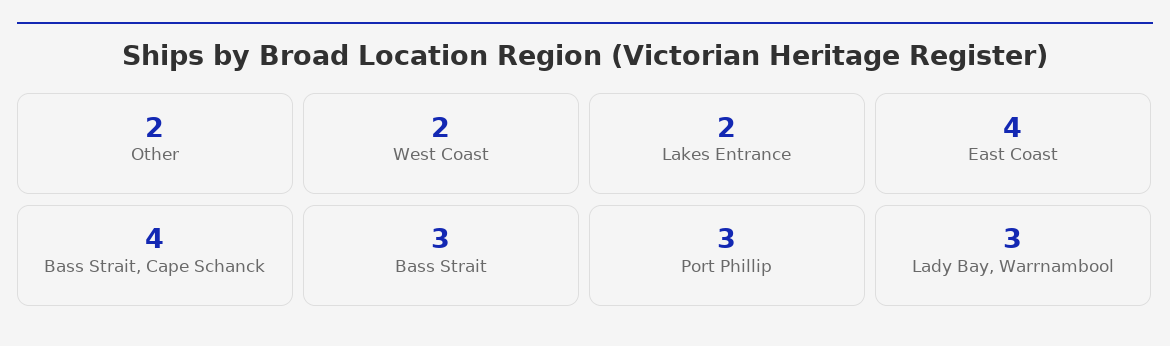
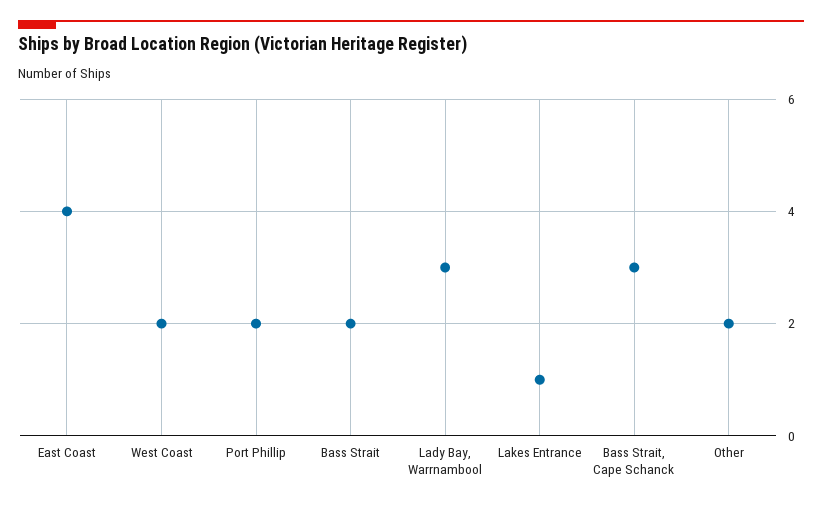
Lakes Entrance: 2 -> 1
Bass Strait, Cape Schanck: 4 -> 3
Bass Strait: 3 -> 2
Port Phillip: 3 -> 2

